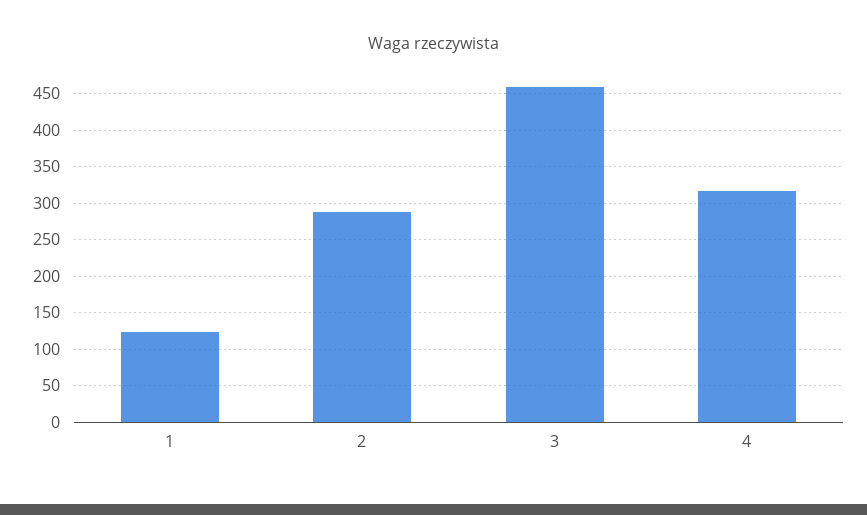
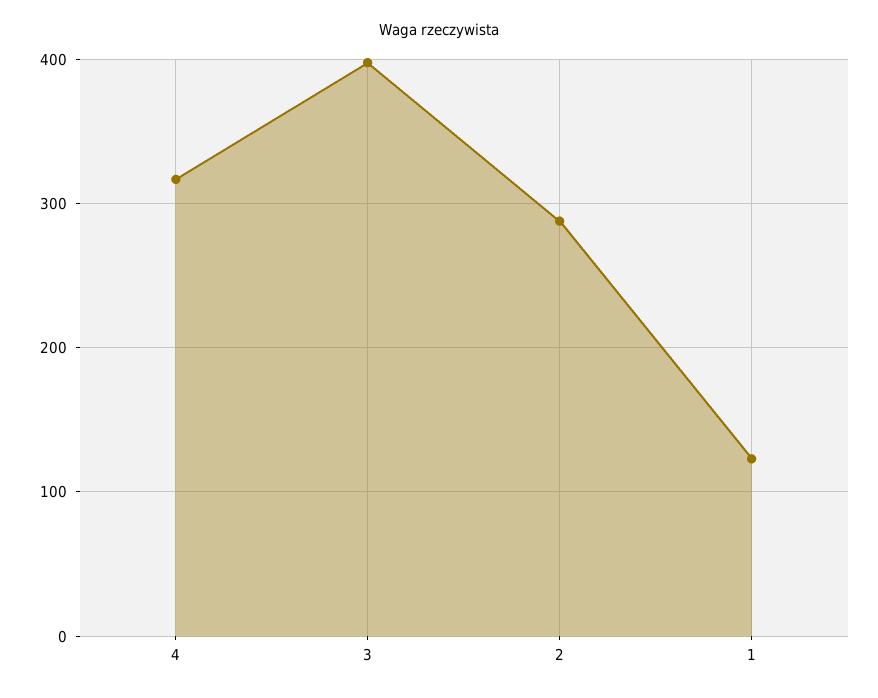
3: 460 -> 400

